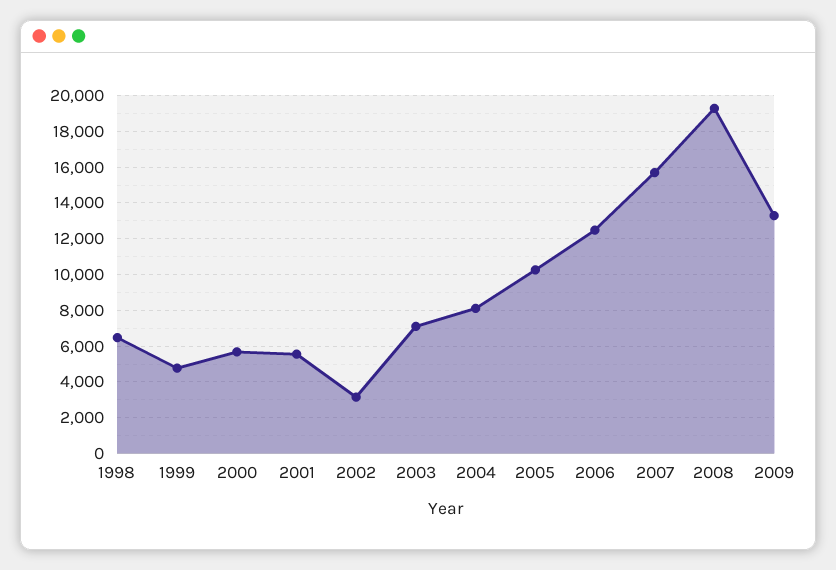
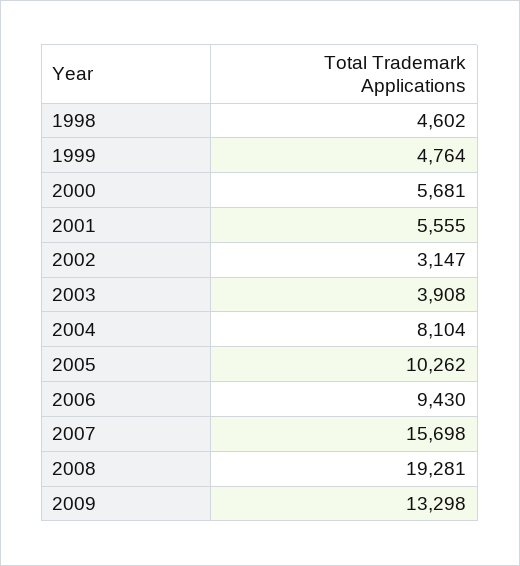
1998: 6500 -> 4602
2003: 7000 -> 3908
2006: 12500 -> 9430

